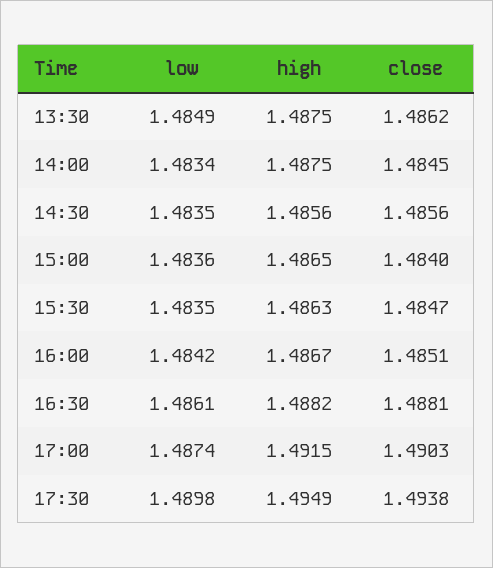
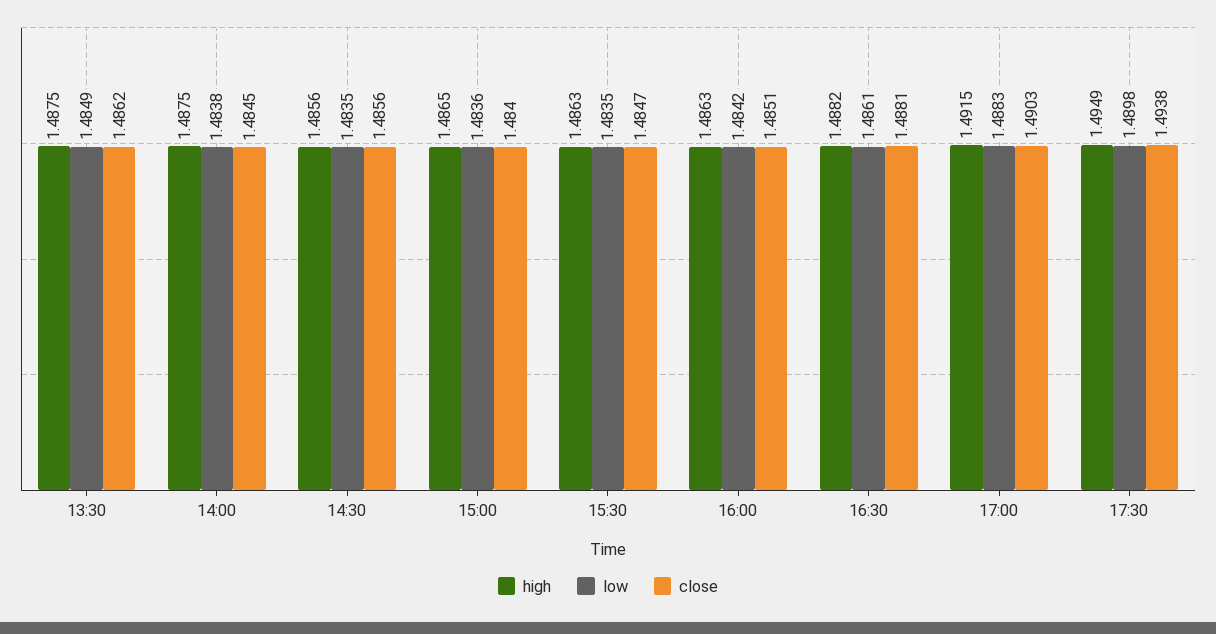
low, 14:00: 1.4834 -> 1.4838
high, 16:00: 1.4867 -> 1.4863
low, 17:00: 1.4874 -> 1.4883

